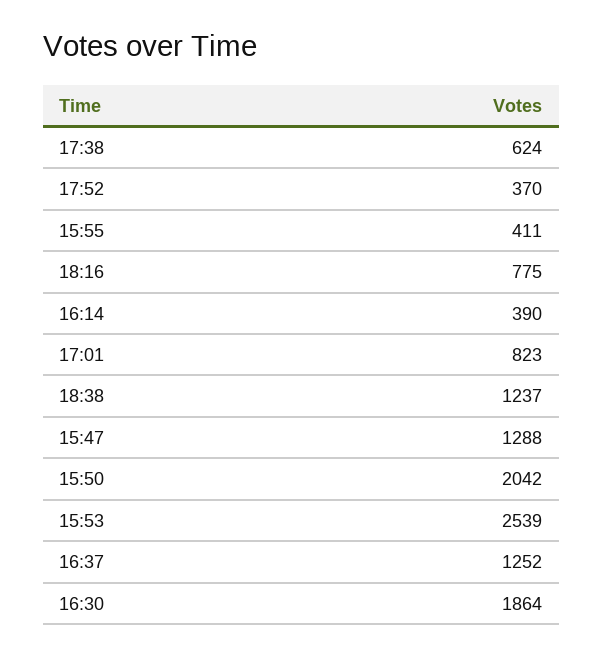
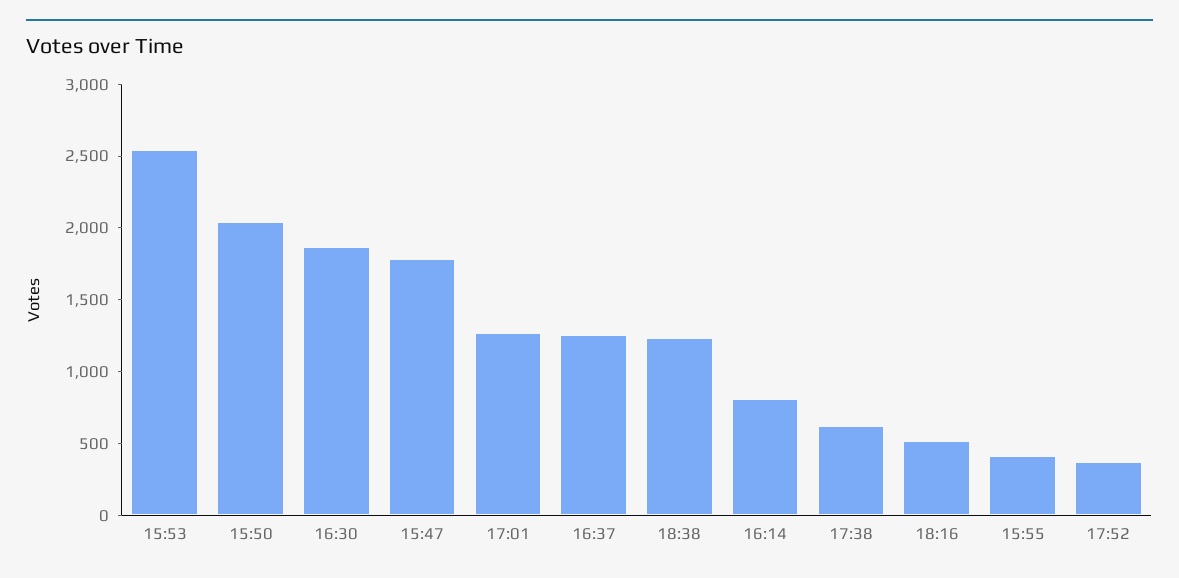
18:16: 775 -> 500
16:14: 390 -> 800
17:01: 823 -> 1300
15:47: 1288 -> 1800

